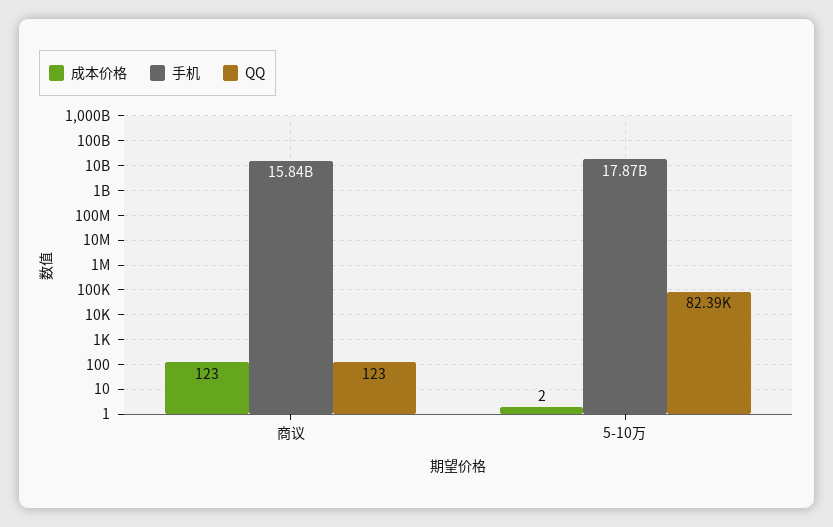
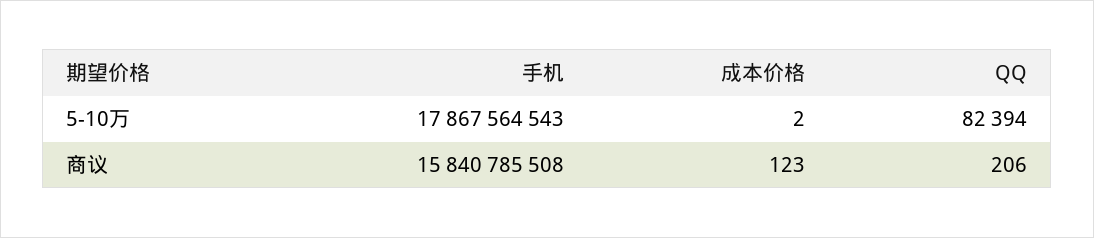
QQ, 商议: 123 -> 206

